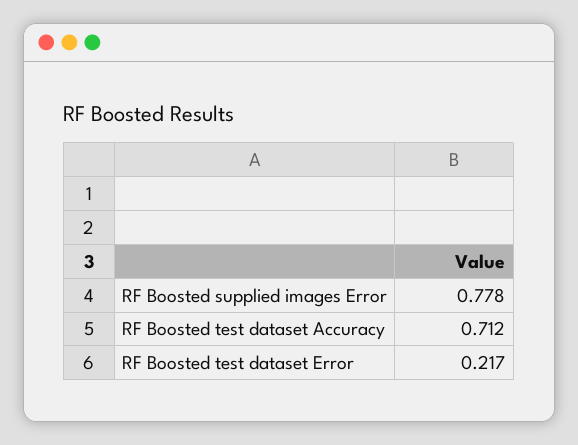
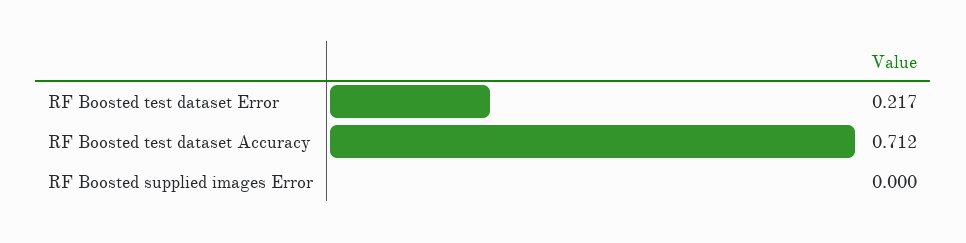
RF Boosted supplied images Error: 0.778 -> 0

